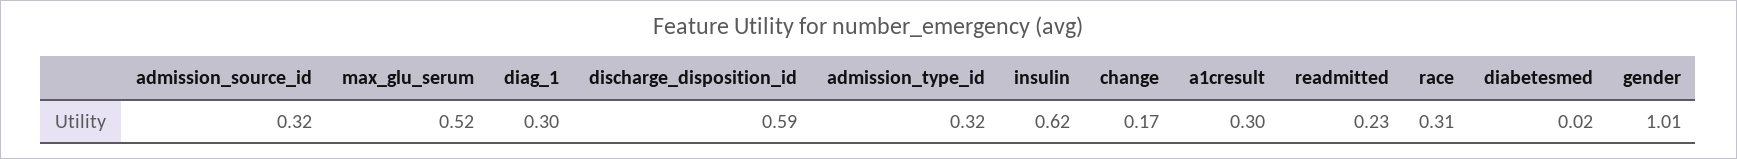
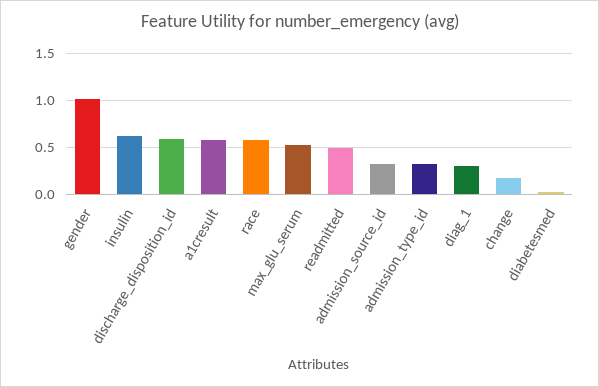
a1cresult: 0.3 -> 0.6
readmitted: 0.23 -> 0.5
race: 0.31 -> 0.6

